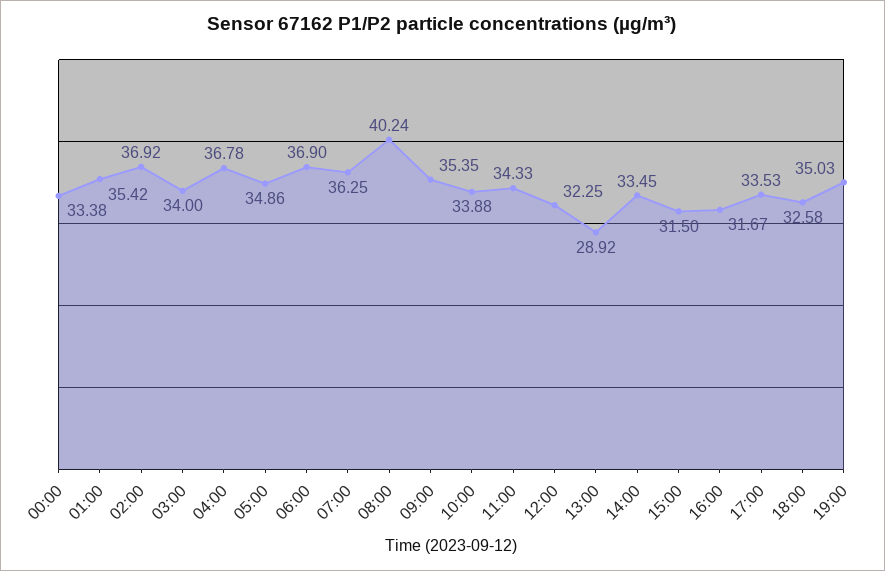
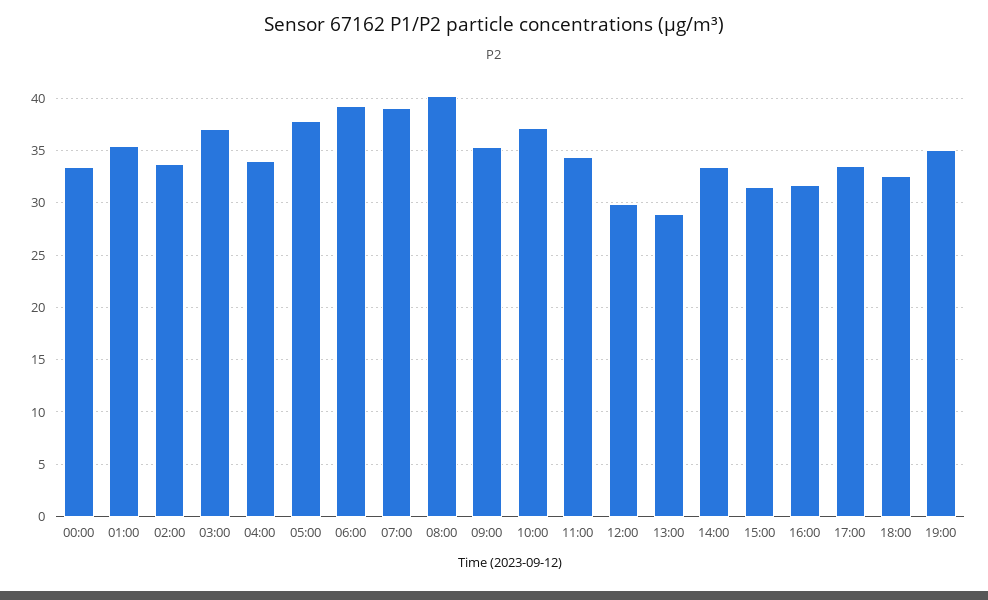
02:00: 36.92 -> 34
03:00: 34 -> 37
04:00: 36.78 -> 34
05:00: 34.86 -> 38
06:00: 36.9 -> 39
07:00: 36.25 -> 39
10:00: 33.88 -> 37
12:00: 32.25 -> 30

